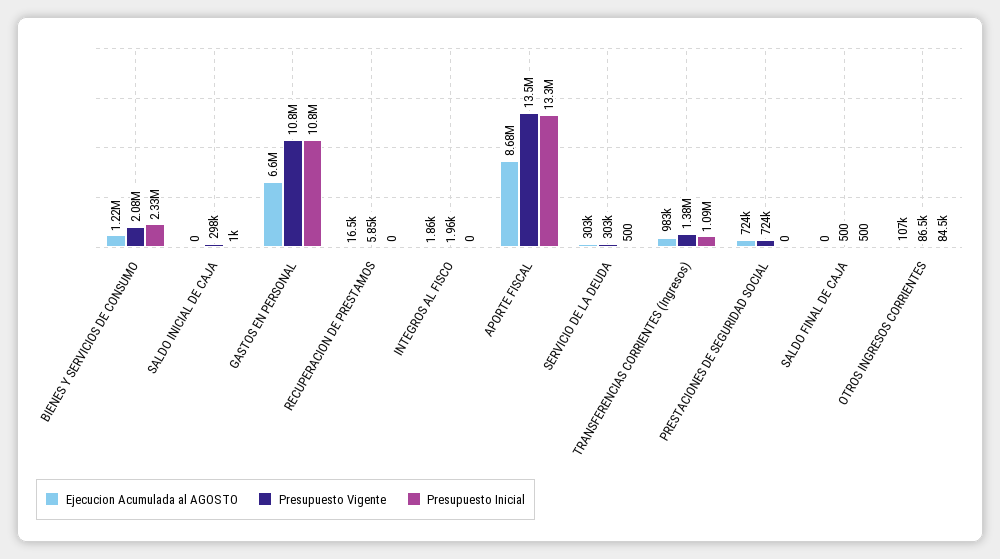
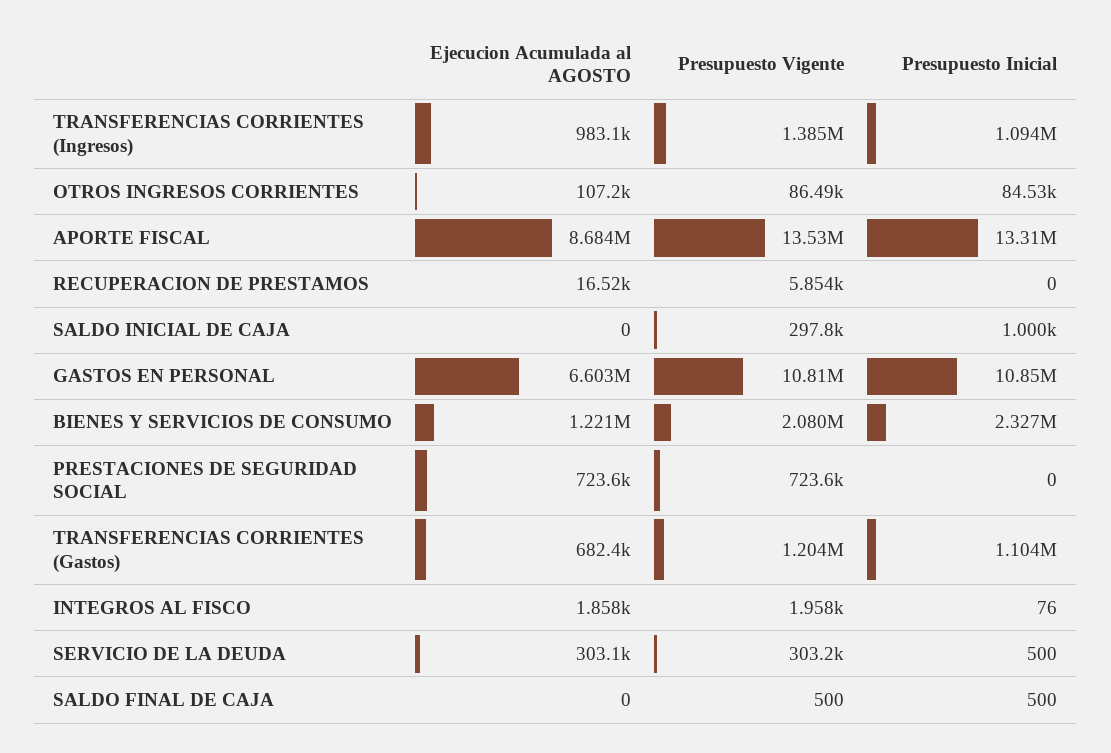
Presupuesto Inicial, INTEGROS AL FISCO: 0 -> 76
Ejecucion Acumulada al AGOSTO, TRANSFERENCIAS CORRIENTES (Gastos): none -> 682400
Presupuesto Vigente, TRANSFERENCIAS CORRIENTES (Gastos): none -> 1204000
Presupuesto Inicial, TRANSFERENCIAS CORRIENTES (Gastos): none -> 1104000

